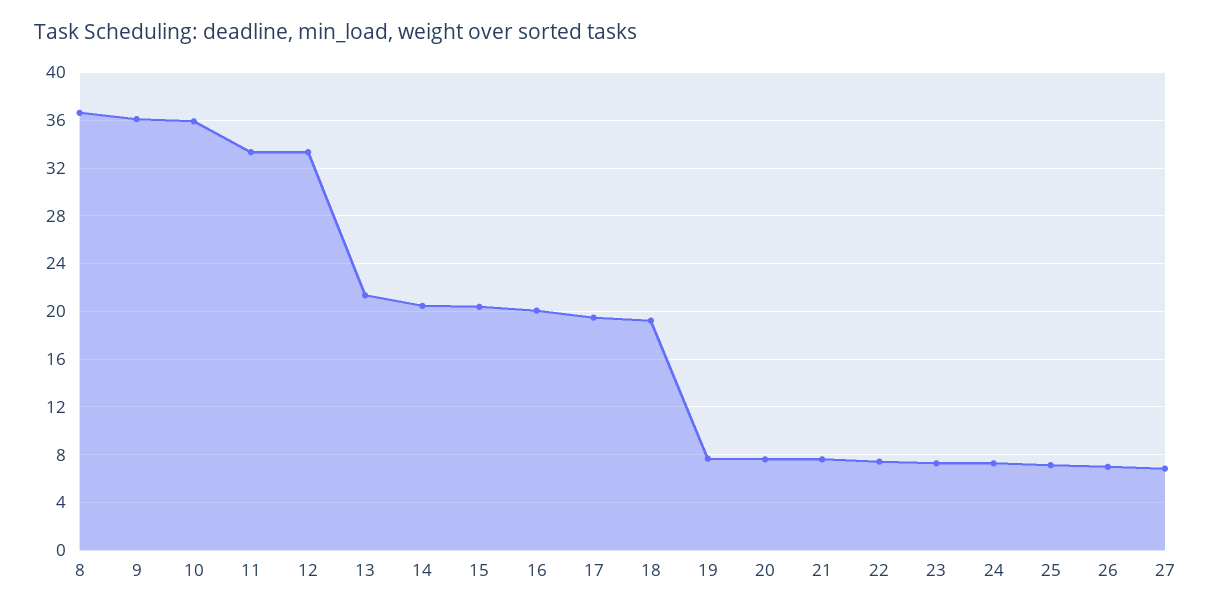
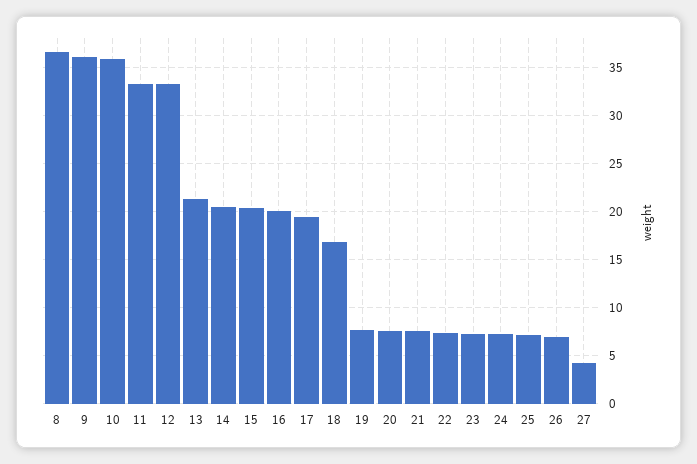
18: 19 -> 17
27: 7 -> 4

